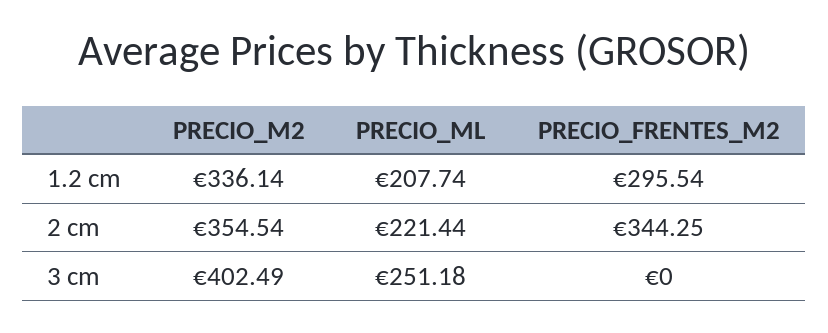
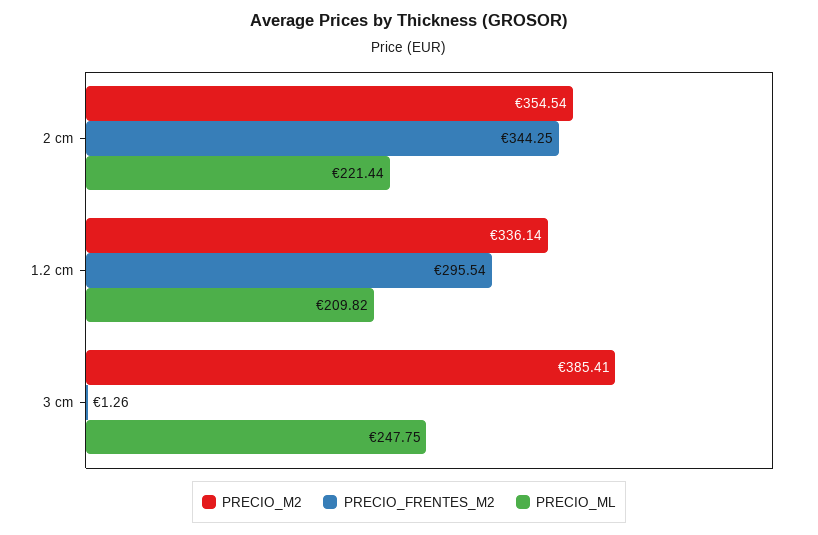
PRECIO_ML, 1.2 cm: 207.74 -> 209.82
PRECIO_M2, 3 cm: 402.49 -> 385.41
PRECIO_ML, 3 cm: 251.18 -> 247.75
PRECIO_FRENTES_M2, 3 cm: 0 -> 1.26

